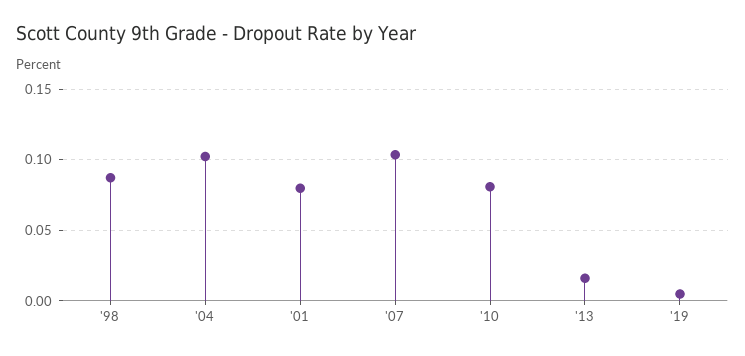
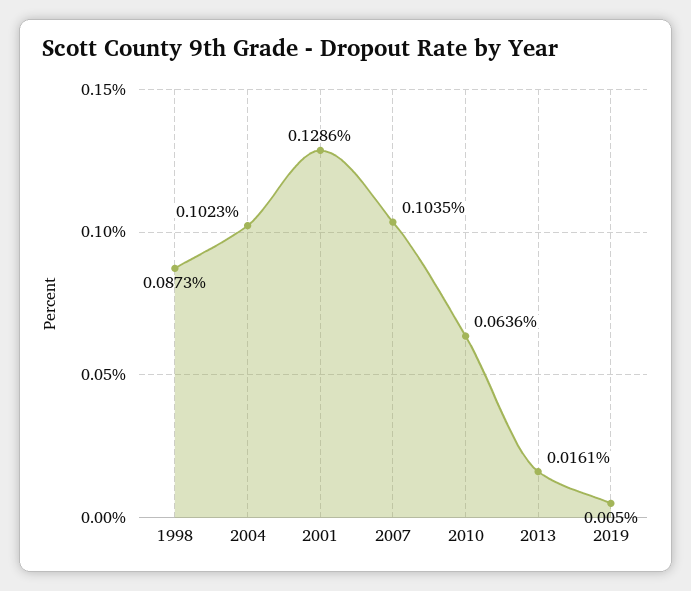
'01: 0.08 -> 0.1286
'10: 0.08 -> 0.0636

